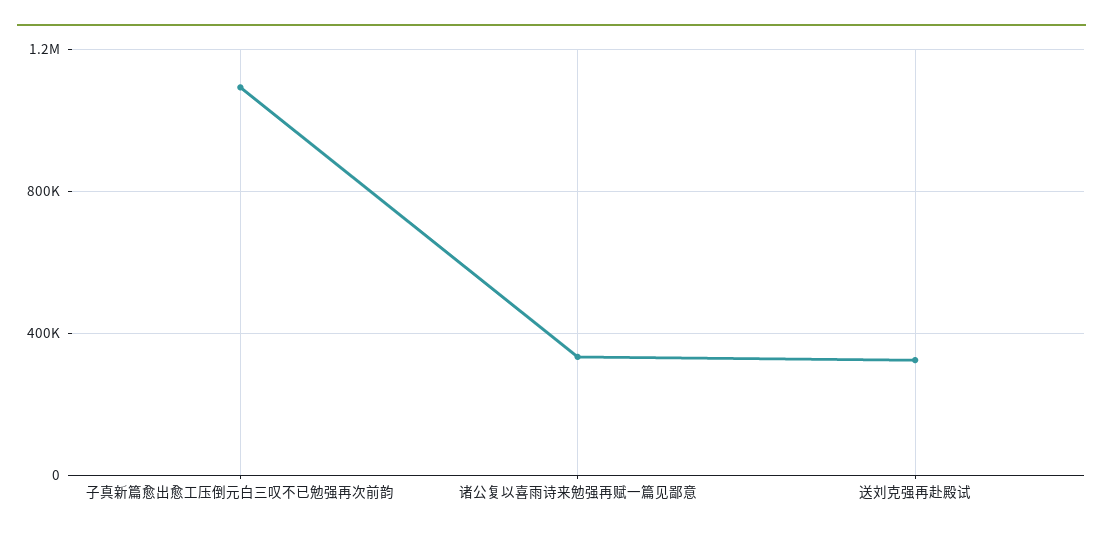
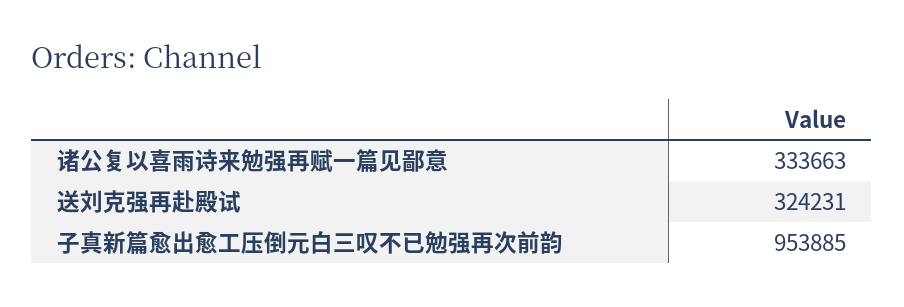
子真新篇愈出愈工压倒元白三叹不已勉强再次前韵: 1100000 -> 953885

